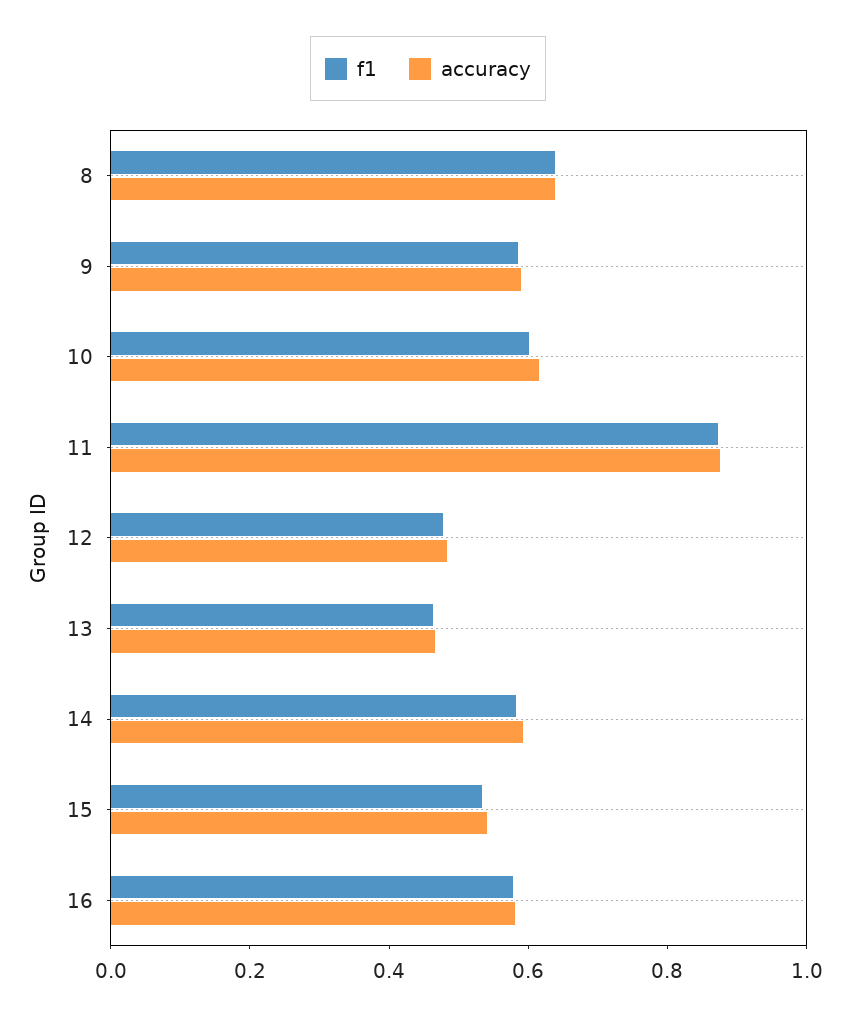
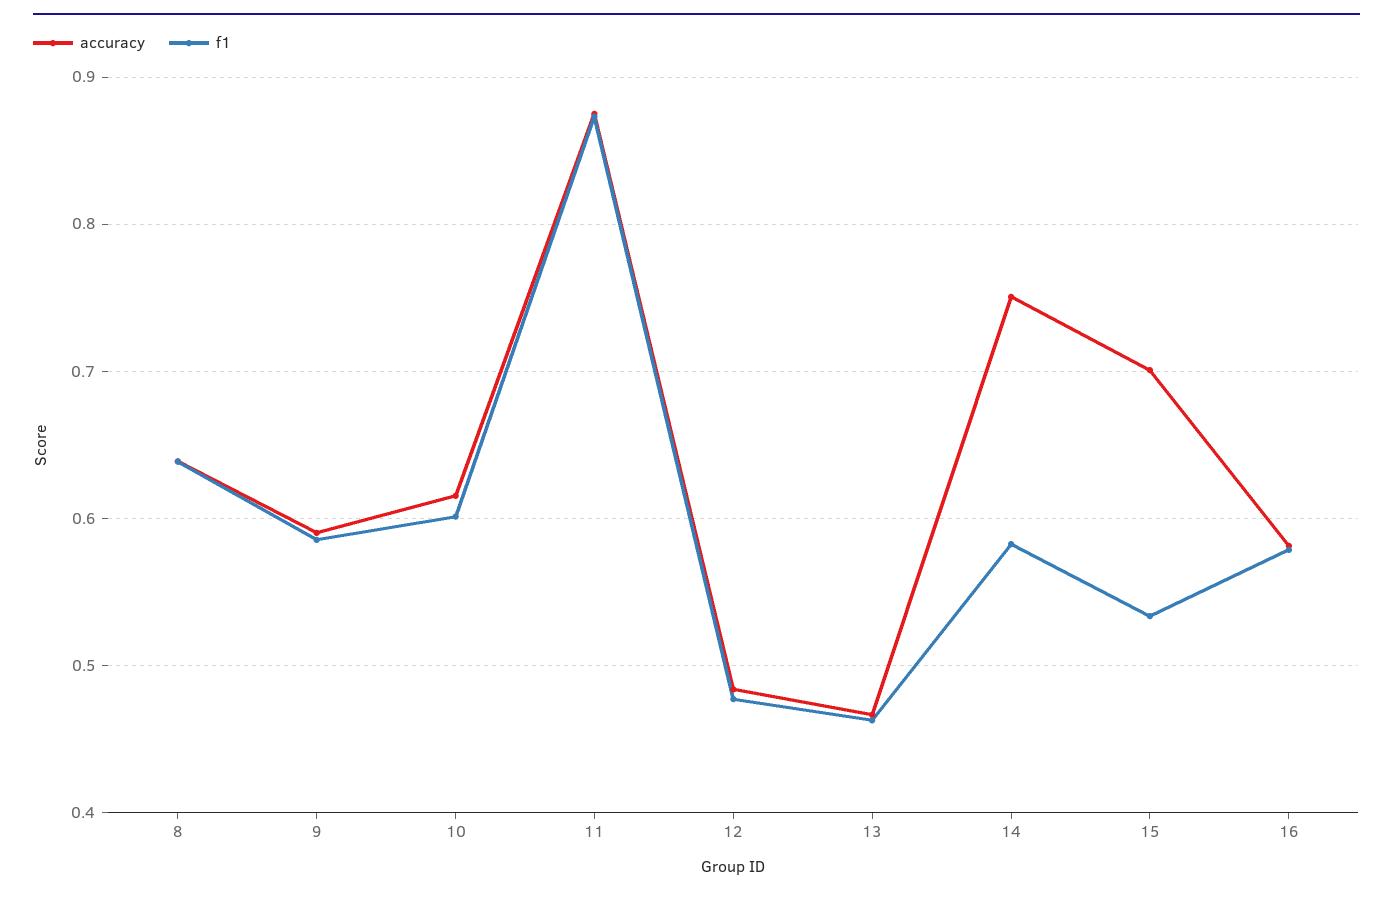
accuracy, 14: 0.6 -> 0.75
accuracy, 15: 0.55 -> 0.7

